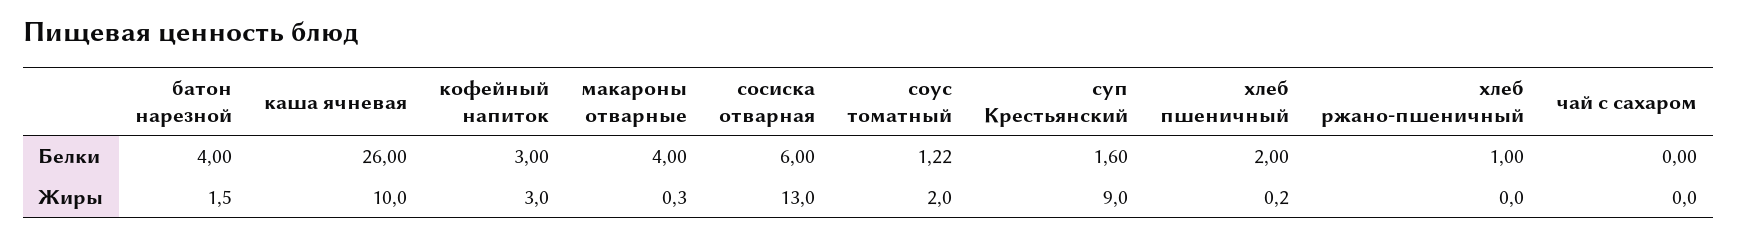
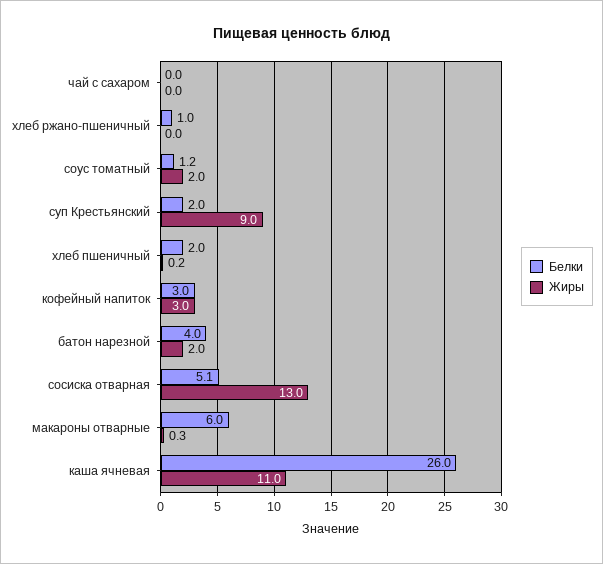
Белки, макароны отварные: 4 -> 6
Белки, сосиска отварная: 6 -> 5.1
Белки, суп Крестьянский: 1.6 -> 2
Жиры, батон нарезной: 1.5 -> 2
Жиры, каша ячневая: 10 -> 11

